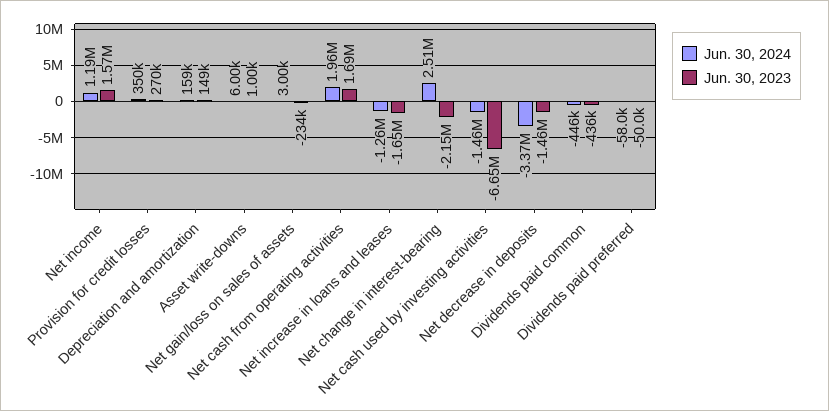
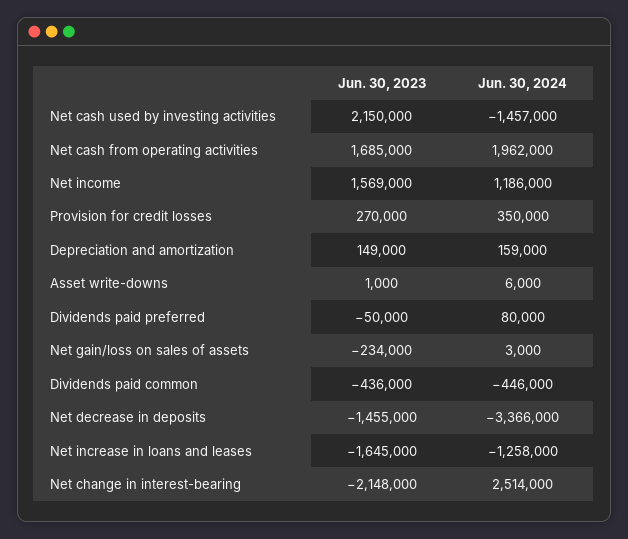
Jun. 30, 2023, Net cash used by investing activities: -6650000 -> 2150000
Jun. 30, 2024, Dividends paid preferred: -58000 -> 80000

